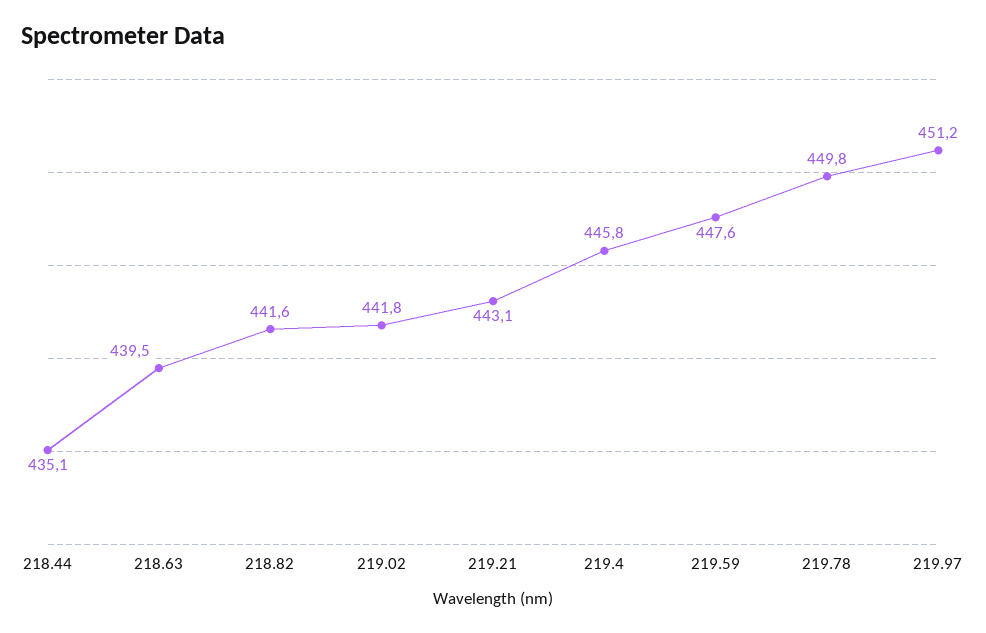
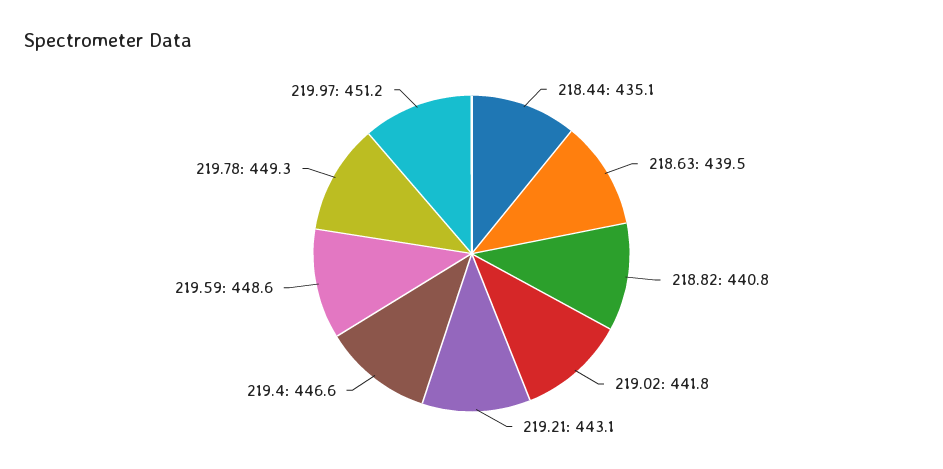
218.82: 441.6 -> 440.8
219.4: 445.8 -> 446.6
219.59: 447.6 -> 448.6
219.78: 449.8 -> 449.3

